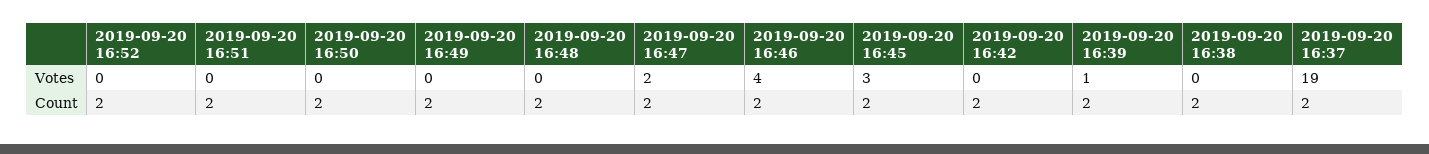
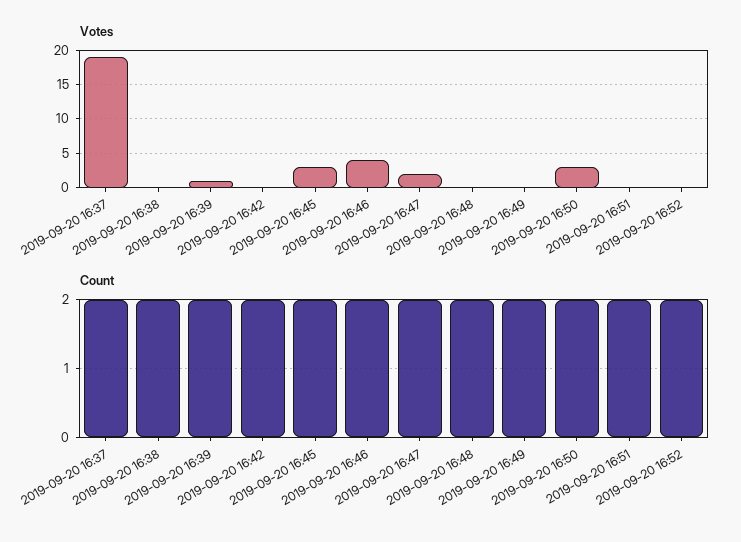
Votes, 2019-09-20 16:50: 0 -> 3

